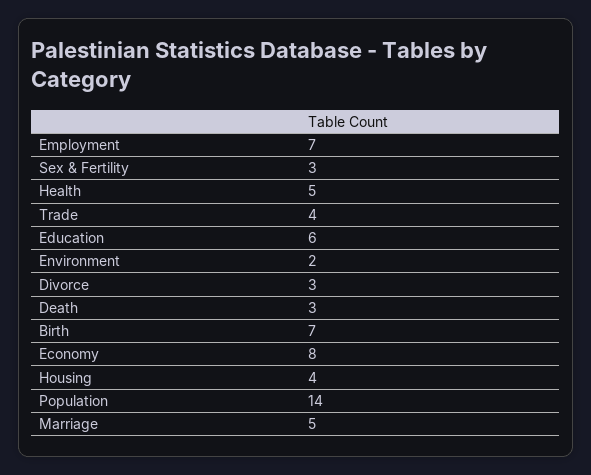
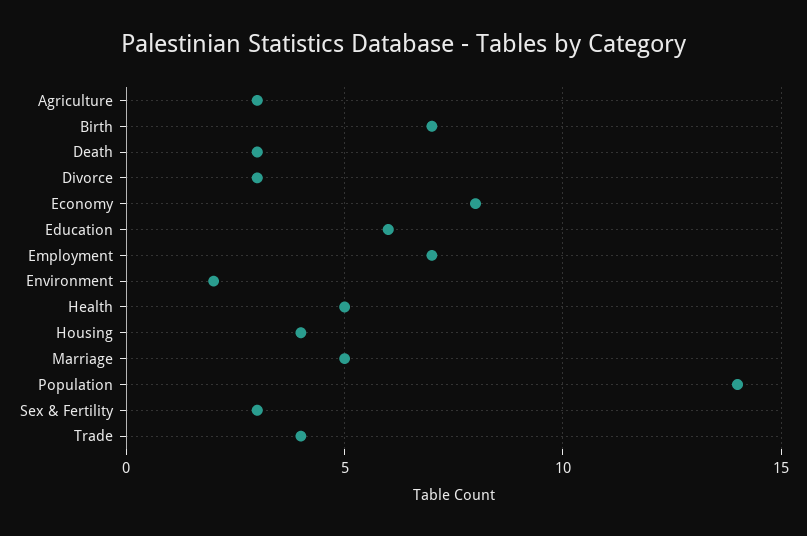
Agriculture: none -> 3

